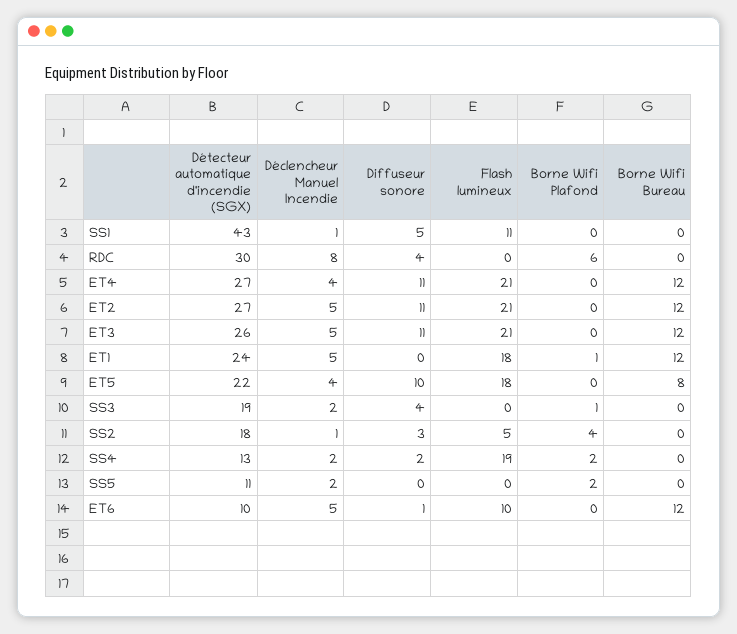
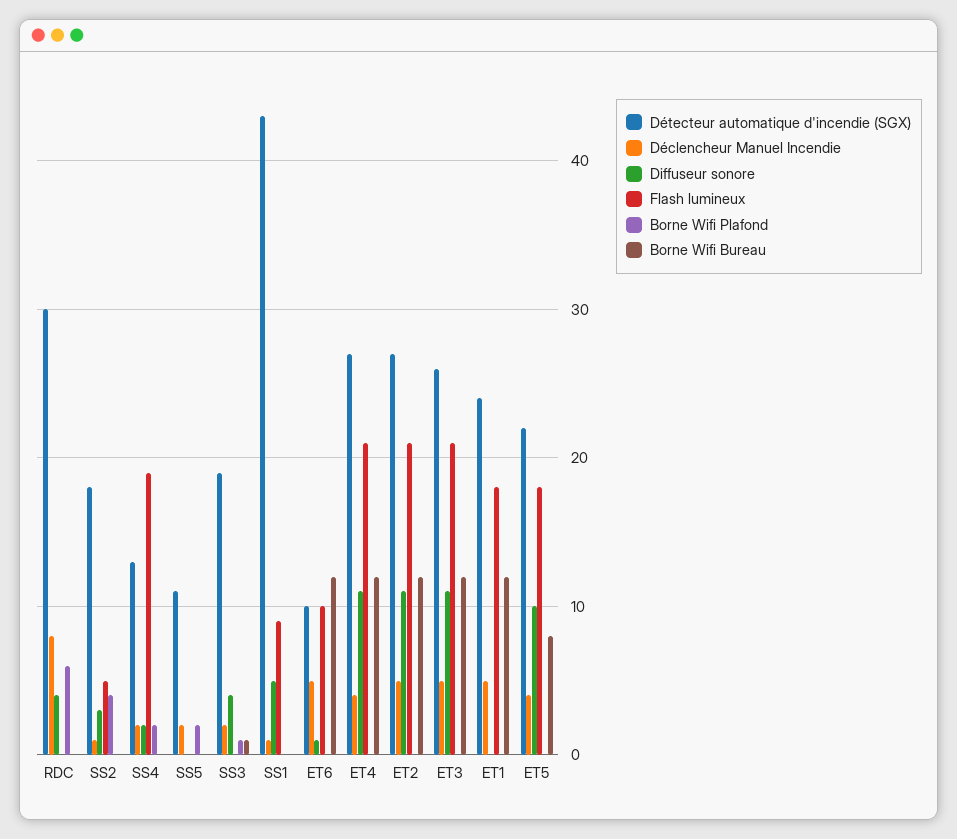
Flash lumineux, SS1: 11 -> 9
Borne Wifi Plafond, ET1: 1 -> 0
Borne Wifi Bureau, SS3: 0 -> 1

